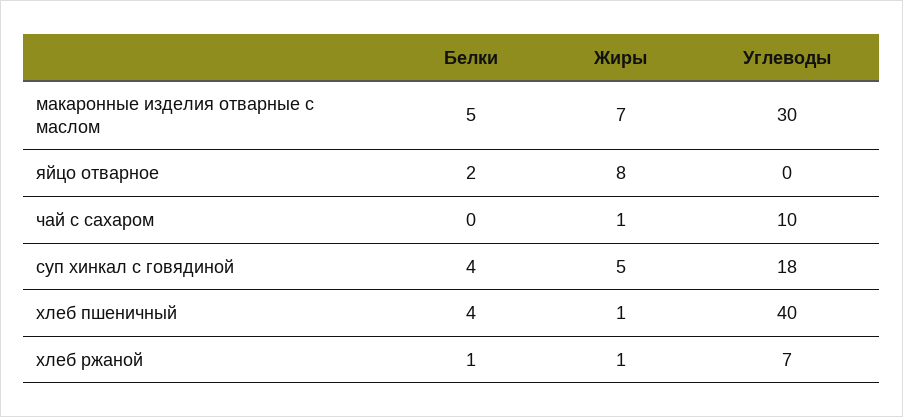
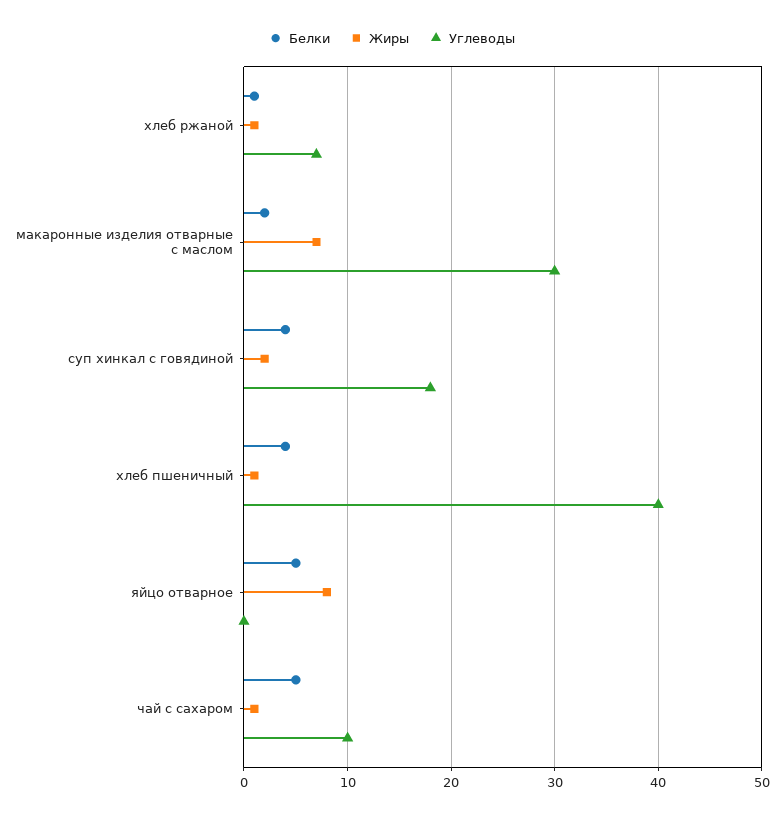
Белки, макаронные изделия отварные с маслом: 5 -> 2
Белки, яйцо отварное: 2 -> 5
Белки, чай с сахаром: 0 -> 5
Жиры, суп хинкал с говядиной: 5 -> 2

